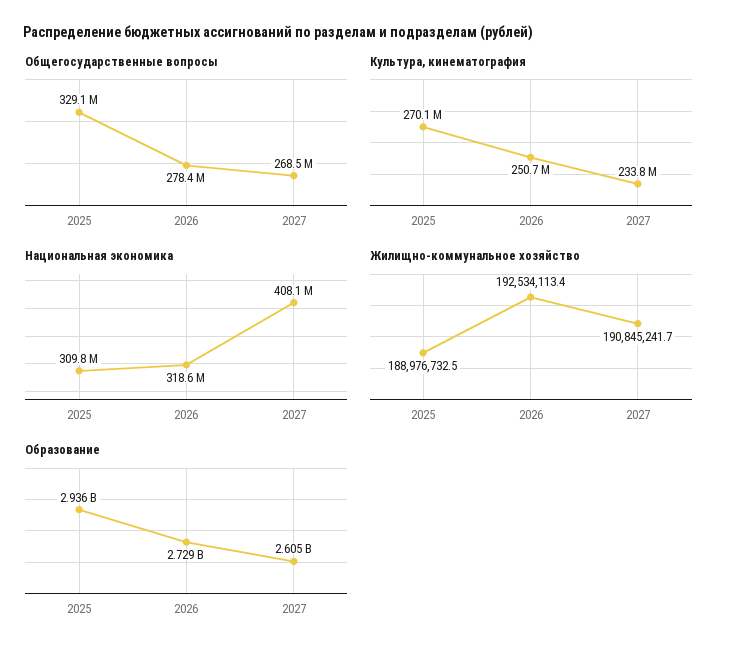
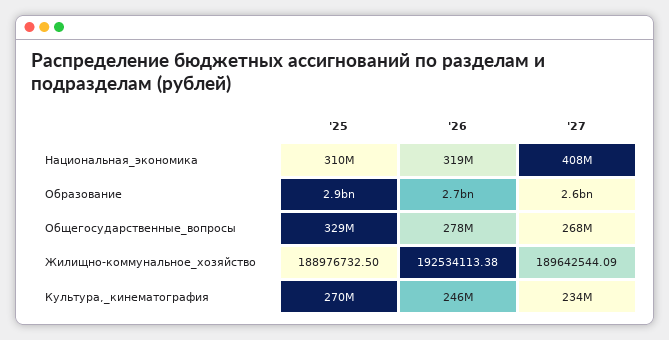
Культура, кинематография, 2026: 250700000 -> 246000000
Жилищно-коммунальное хозяйство, 2027: 190845241.7 -> 189642544.09

